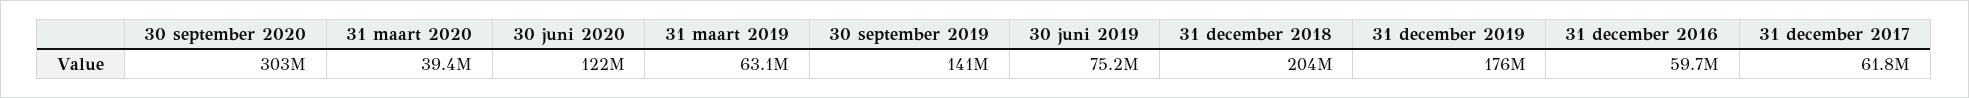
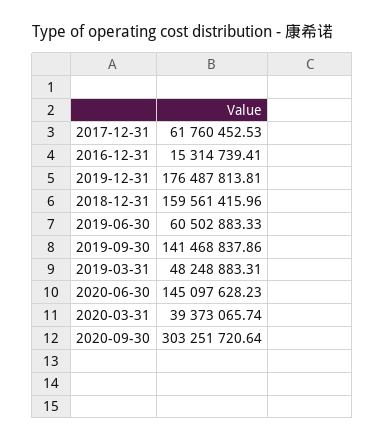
30 juni 2020: 122000000 -> 145097628.23
31 maart 2019: 63100000 -> 48248883.31
30 juni 2019: 75200000 -> 60502883.33
31 december 2018: 204000000 -> 159561415.96
31 december 2016: 59700000 -> 15314739.41

